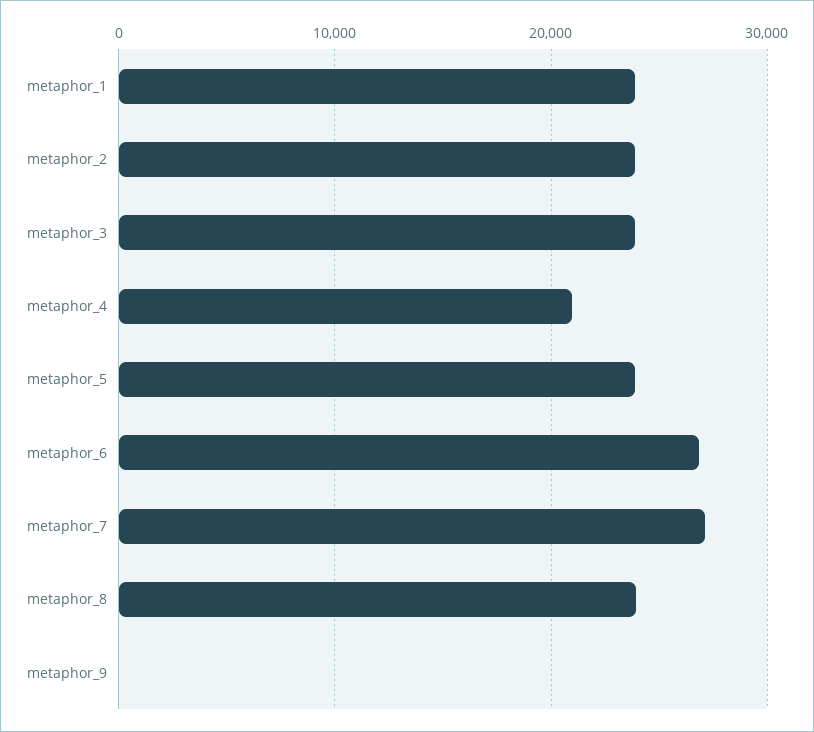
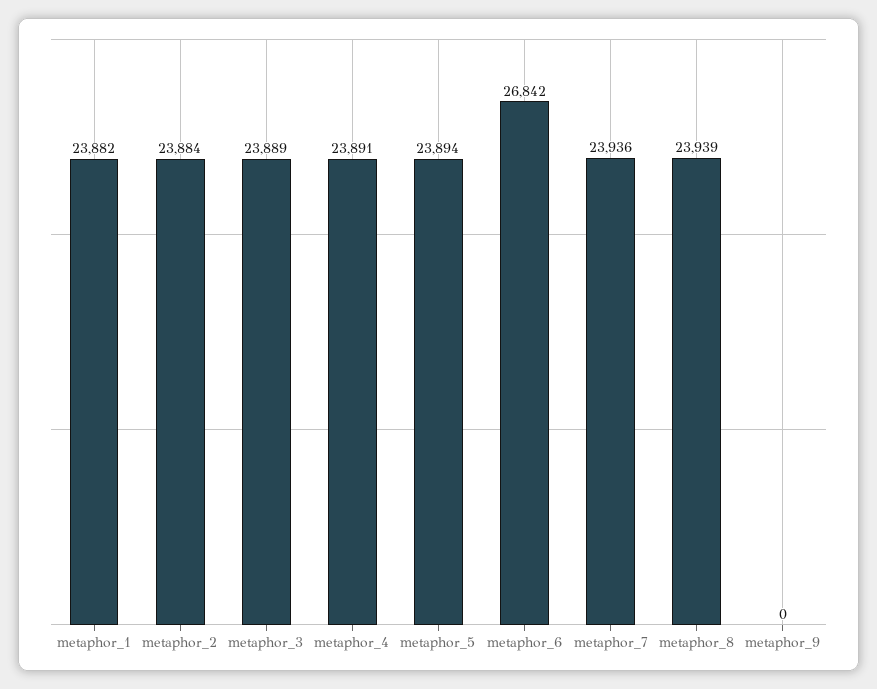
metaphor_4: 21000 -> 23891
metaphor_7: 27000 -> 23936

